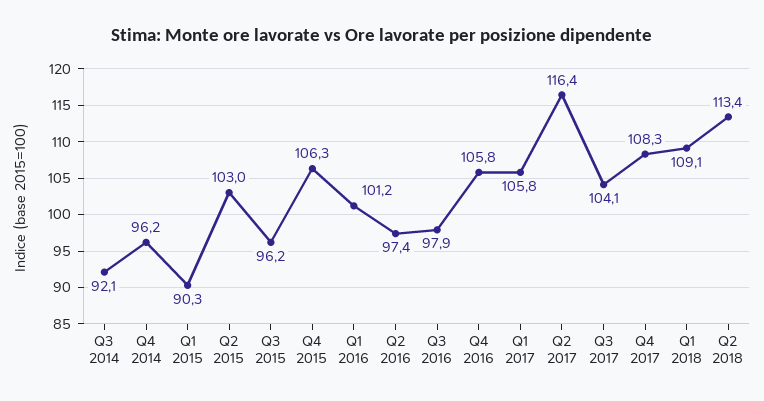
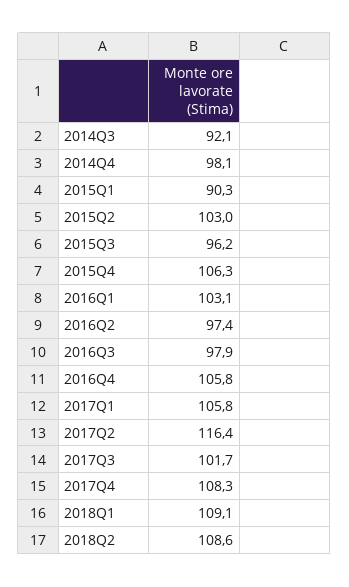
Q4 2014: 96.2 -> 98.1
Q1 2016: 101.2 -> 103.1
Q3 2017: 104.1 -> 101.7
Q2 2018: 113.4 -> 108.6

